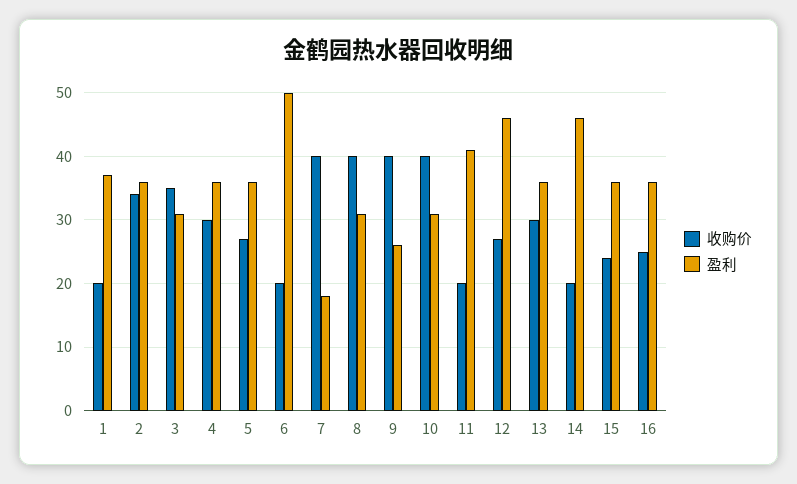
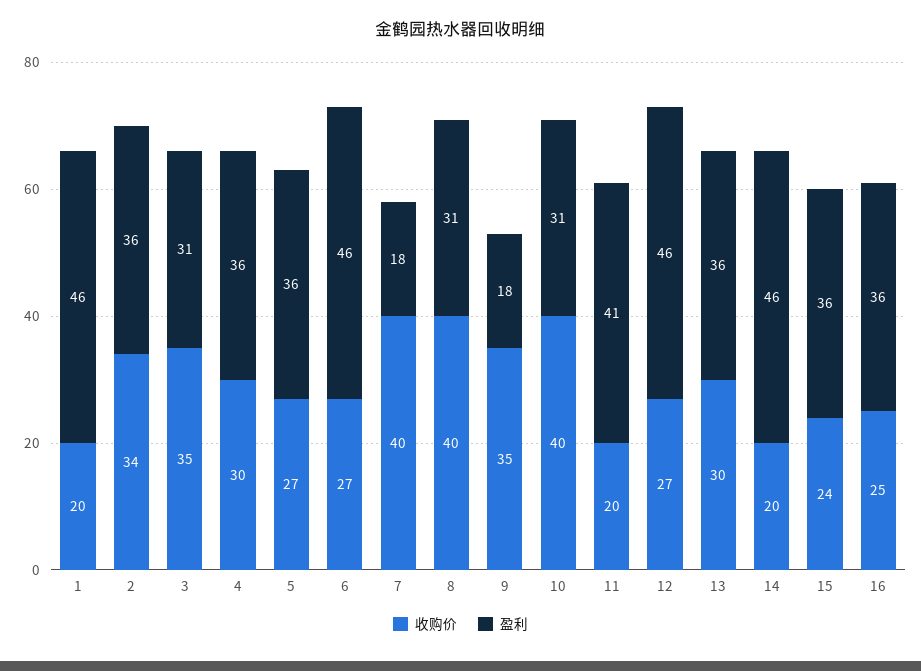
盈利, 1: 37 -> 46
收购价, 6: 20 -> 27
盈利, 6: 50 -> 46
收购价, 9: 40 -> 35
盈利, 9: 26 -> 18

